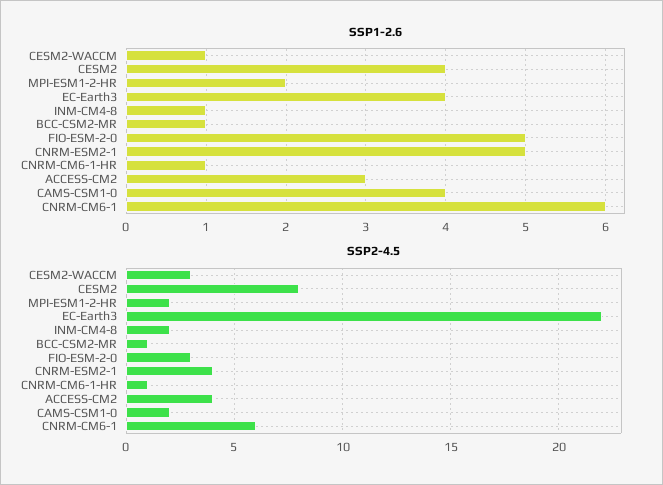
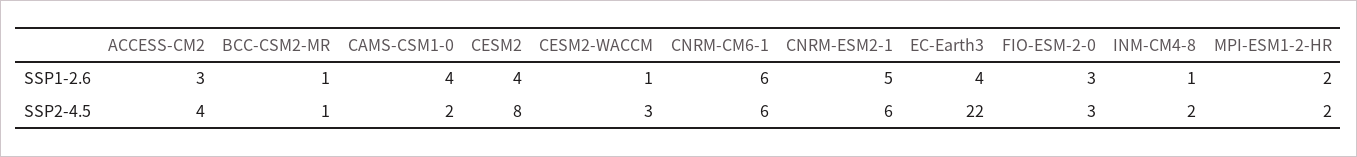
SSP1-2.6, FIO-ESM-2-0: 5 -> 3
SSP1-2.6, CNRM-CM6-1-HR: 1 -> none
SSP2-4.5, CNRM-ESM2-1: 4 -> 6
SSP2-4.5, CNRM-CM6-1-HR: 1 -> none

